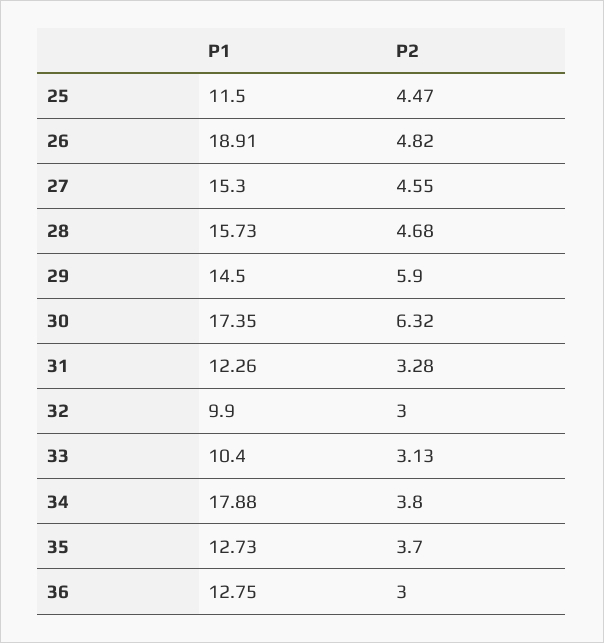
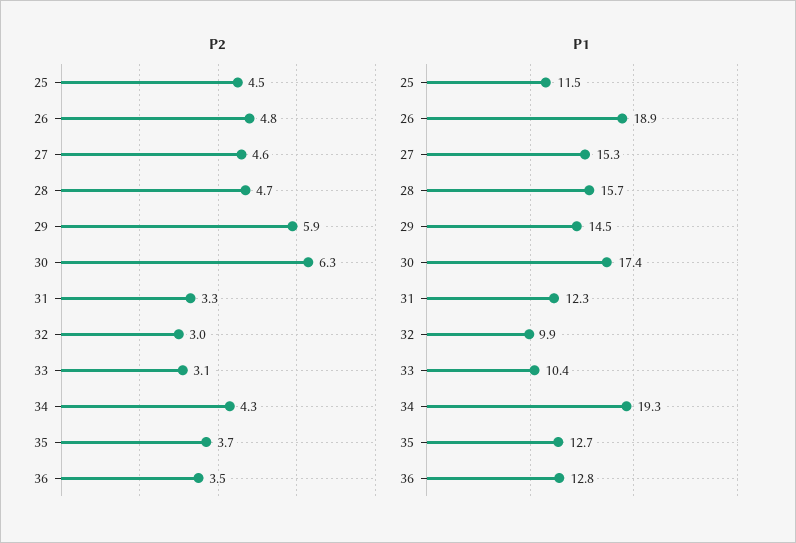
P1, 34: 17.88 -> 19.3
P2, 34: 3.8 -> 4.3
P2, 36: 3 -> 3.5

